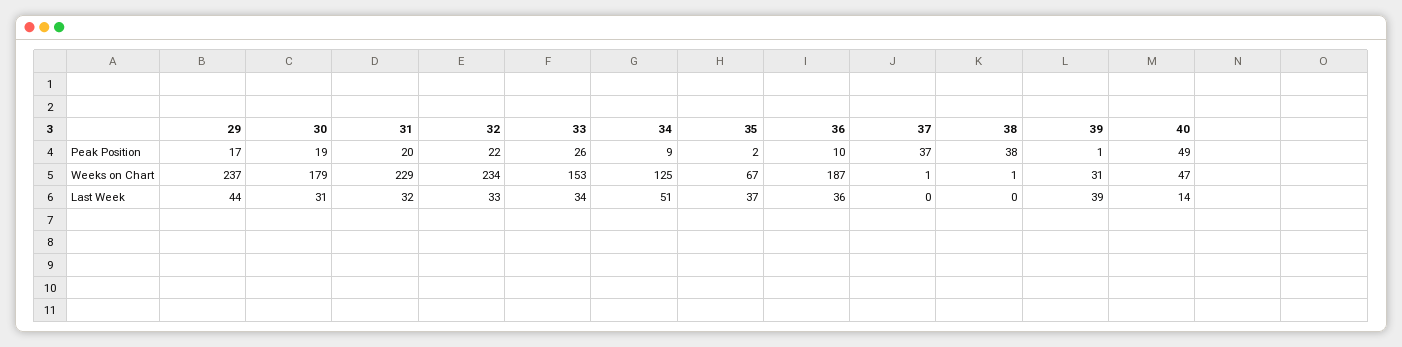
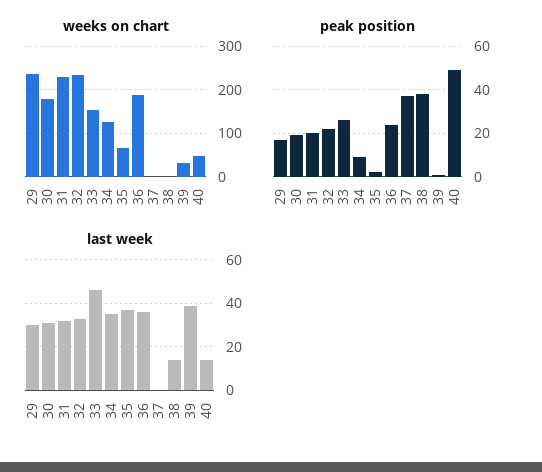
Peak Position, 36: 10 -> 25
Last Week, 29: 44 -> 30
Last Week, 33: 34 -> 45
Last Week, 34: 51 -> 35
Last Week, 38: 0 -> 15

